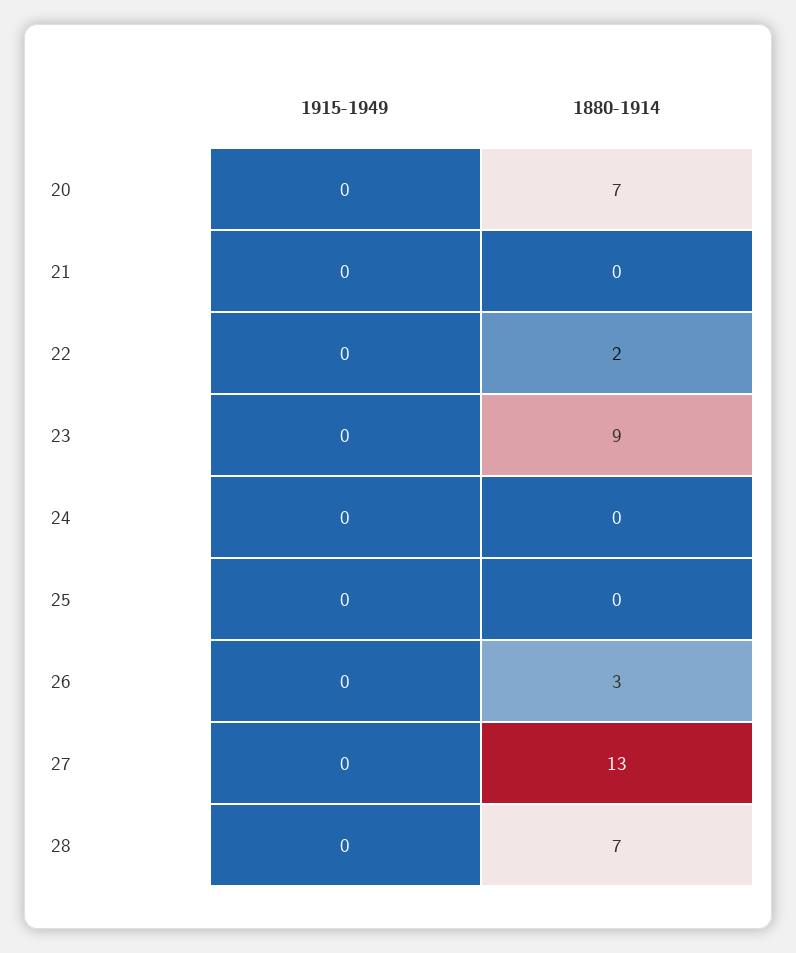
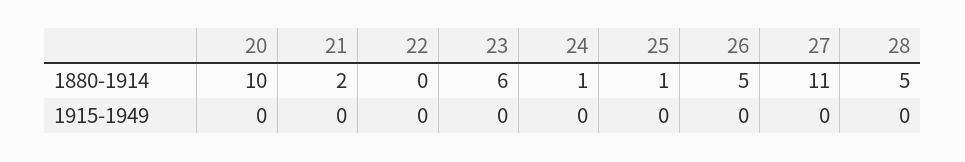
1880-1914, 20: 7 -> 10
1880-1914, 21: 0 -> 2
1880-1914, 22: 2 -> 0
1880-1914, 23: 9 -> 6
1880-1914, 24: 0 -> 1
1880-1914, 25: 0 -> 1
1880-1914, 26: 3 -> 5
1880-1914, 27: 13 -> 11
1880-1914, 28: 7 -> 5

